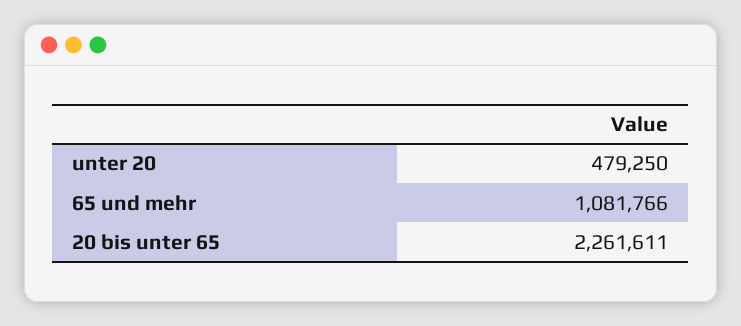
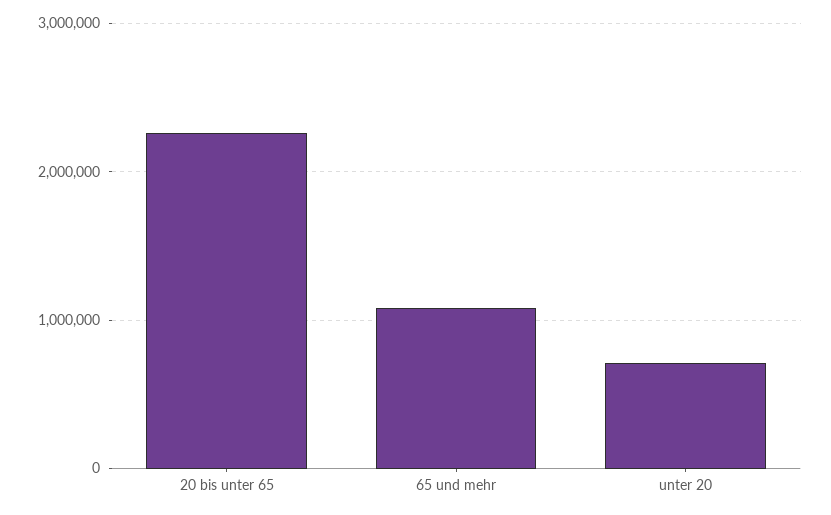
unter 20: 479250 -> 700000

